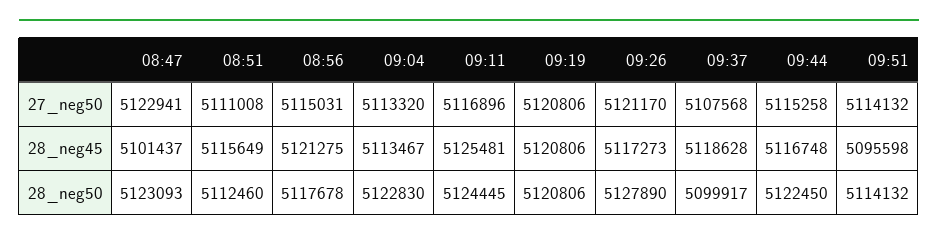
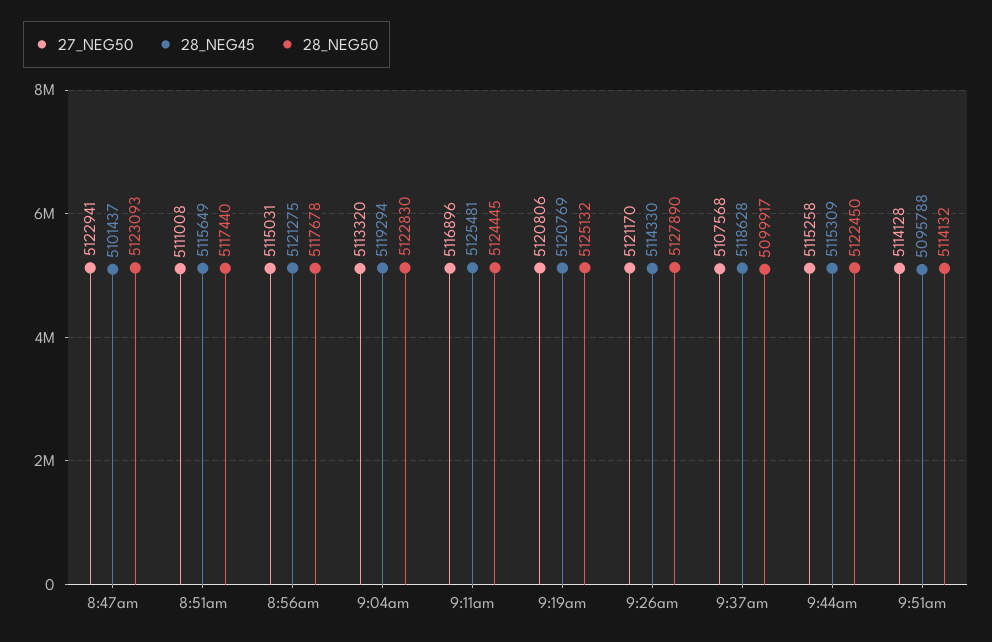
27_neg50, 09:51: 5114132 -> 5114128
28_neg45, 09:04: 5113467 -> 5119294
28_neg45, 09:19: 5120806 -> 5120769
28_neg45, 09:26: 5117273 -> 5114330
28_neg45, 09:44: 5116748 -> 5115309
28_neg45, 09:51: 5095598 -> 5095788
28_neg50, 08:51: 5112460 -> 5117440
28_neg50, 09:19: 5120806 -> 5125132

